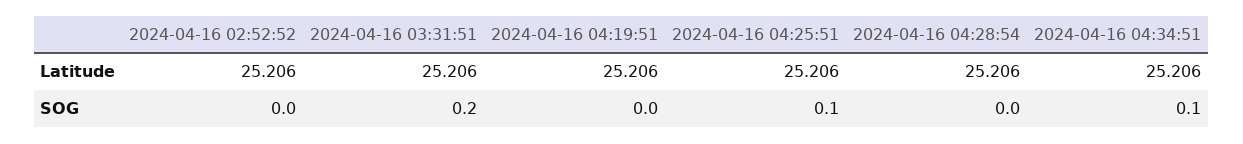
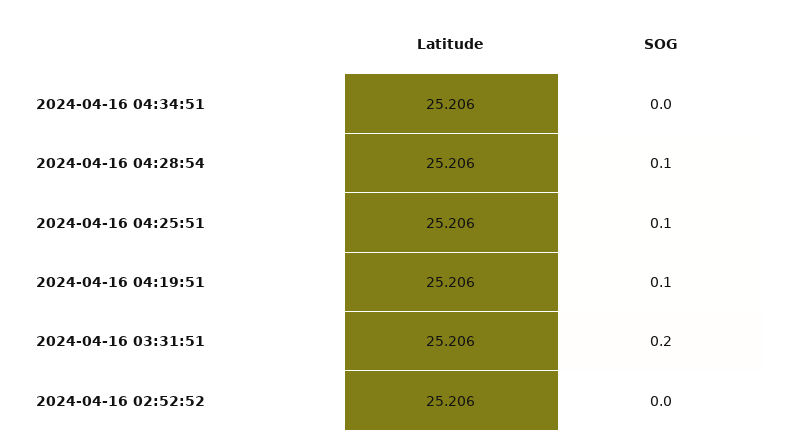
2024-04-16 04:19:51, SOG: 0 -> 0.1
2024-04-16 04:28:54, SOG: 0 -> 0.1
2024-04-16 04:34:51, SOG: 0.1 -> 0

